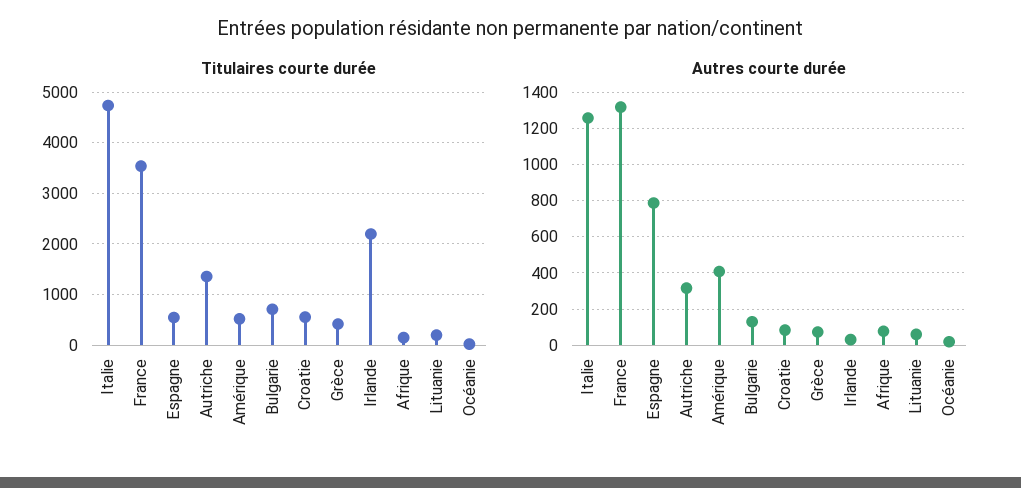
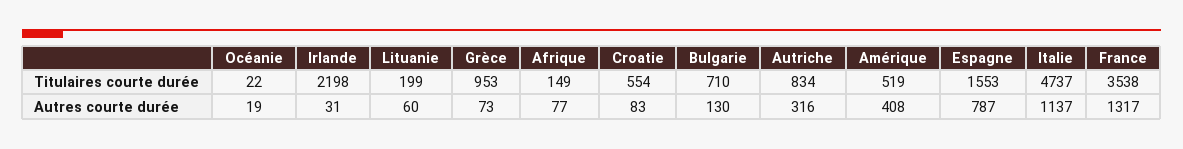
Titulaires courte durée, Espagne: 600 -> 1553
Titulaires courte durée, Autriche: 1400 -> 834
Titulaires courte durée, Grèce: 400 -> 953
Autres courte durée, Italie: 1250 -> 1137

